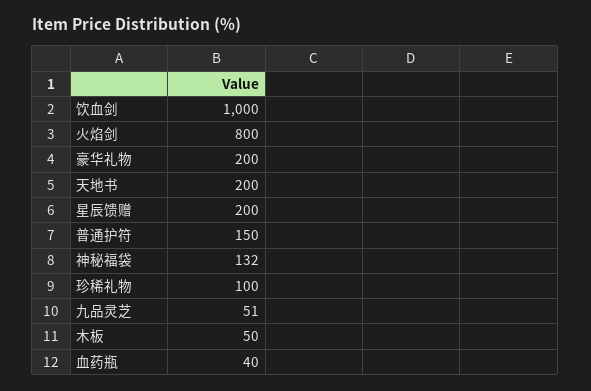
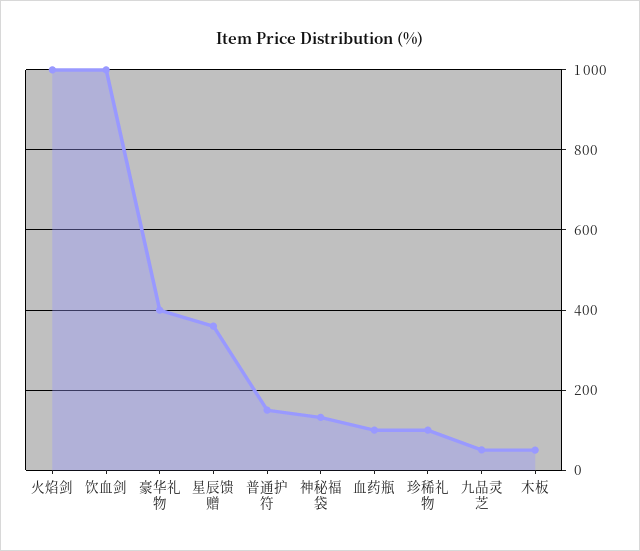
火焰剑: 800 -> 1000
豪华礼物: 200 -> 400
天地书: 200 -> none
星辰馈赠: 200 -> 360
血药瓶: 40 -> 100

